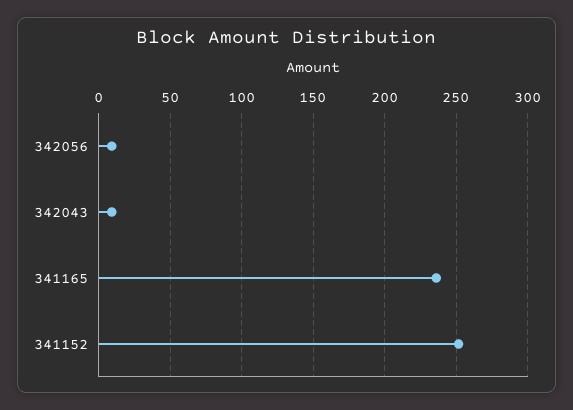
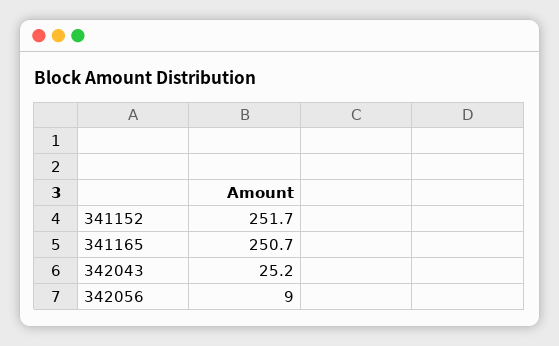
342043: 10 -> 25.2
341165: 235 -> 250.7

